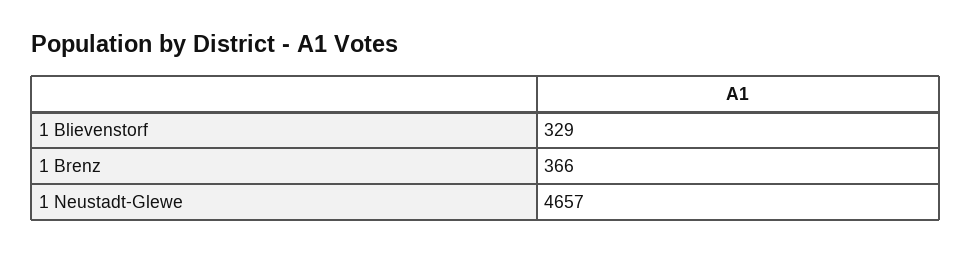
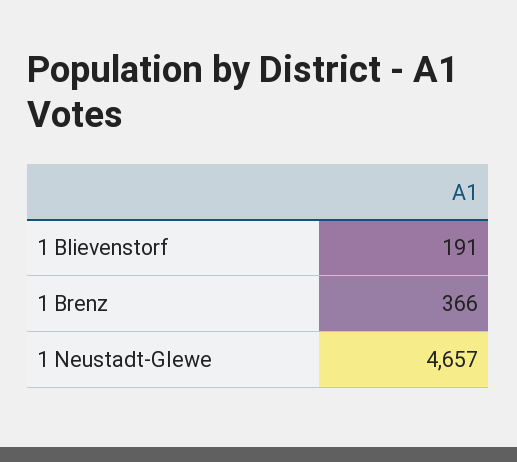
1 Blievenstorf: 329 -> 191

